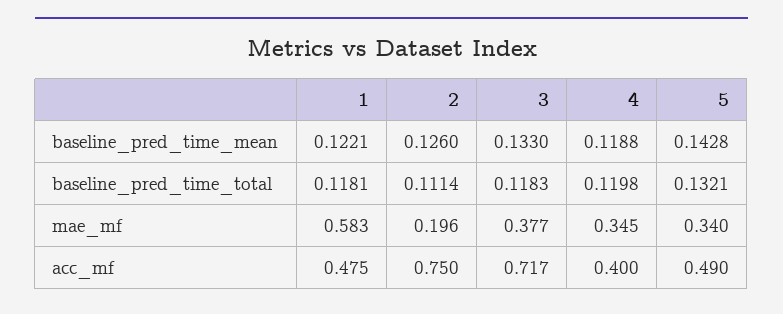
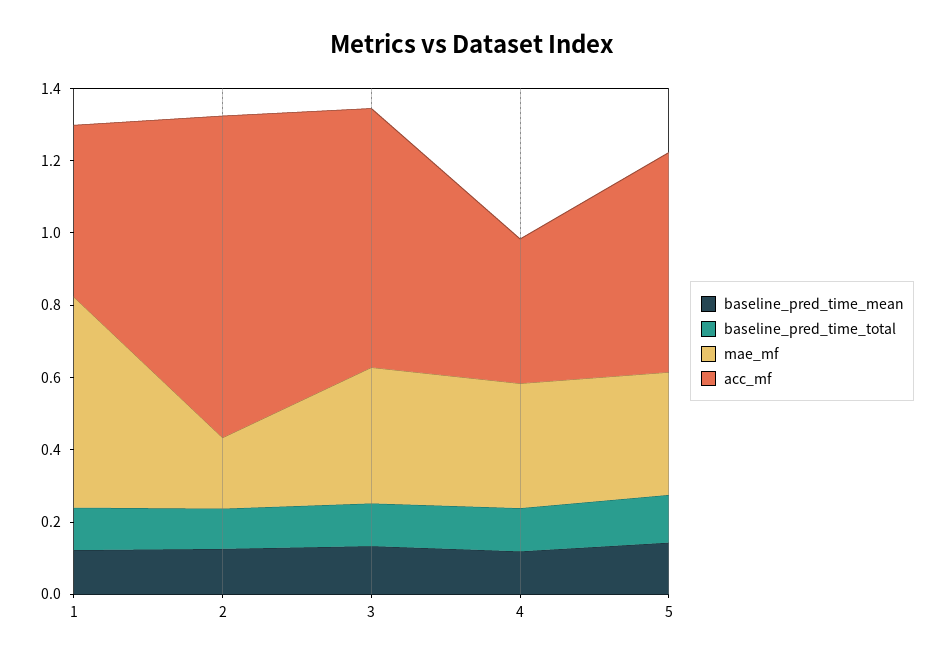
acc_mf, 2: 0.75 -> 0.9
acc_mf, 5: 0.49 -> 0.6

